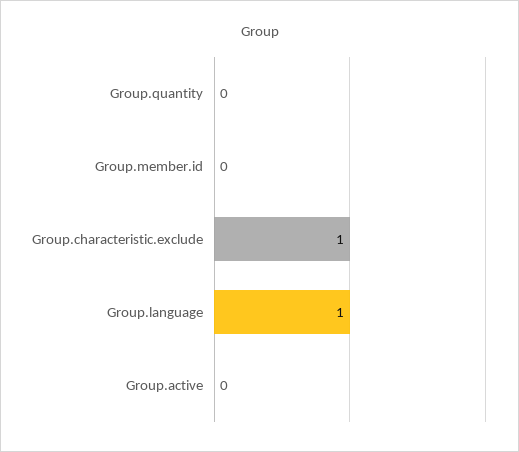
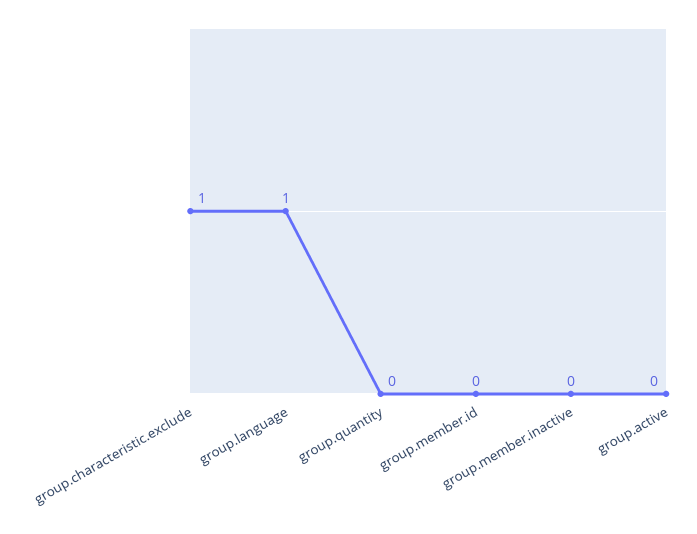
group.member.inactive: none -> 0

